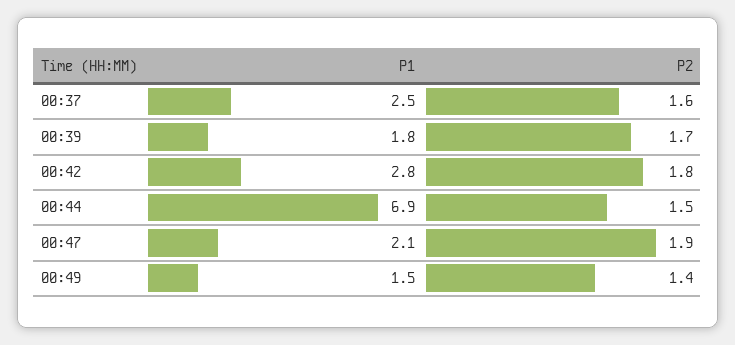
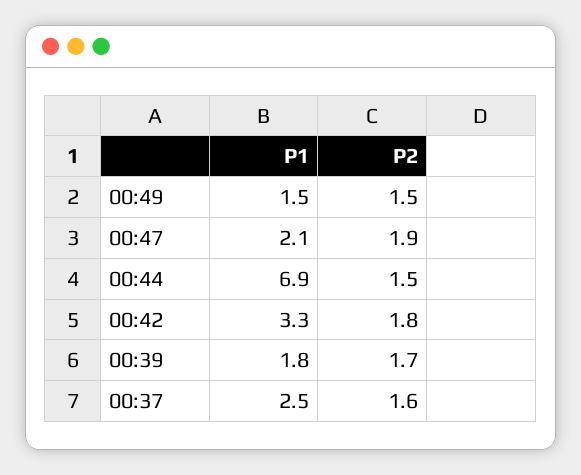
P1, 00:42: 2.8 -> 3.3
P2, 00:49: 1.4 -> 1.5

